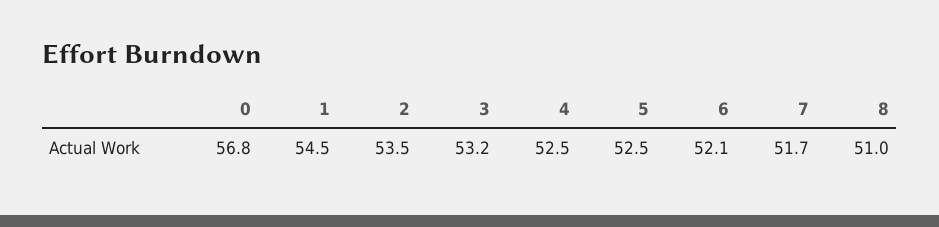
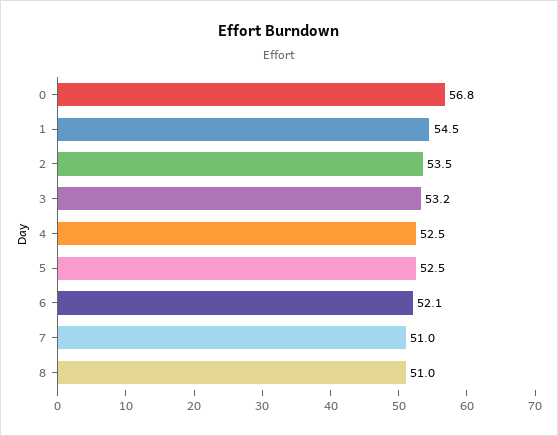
7: 51.7 -> 51

